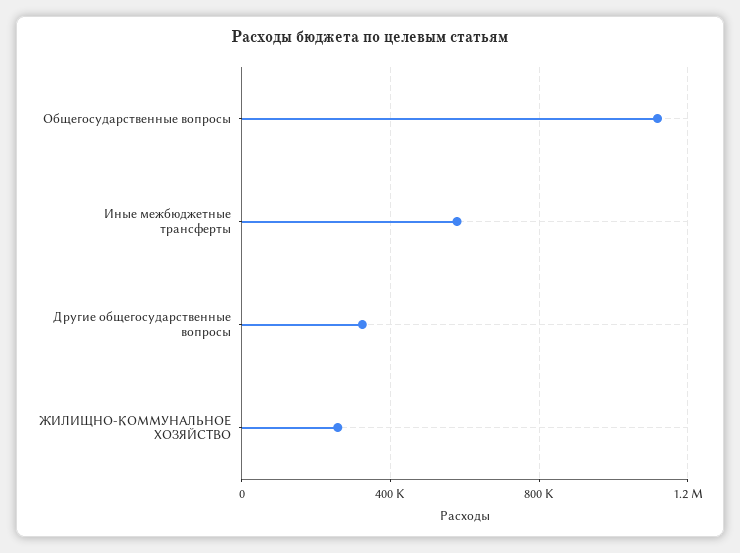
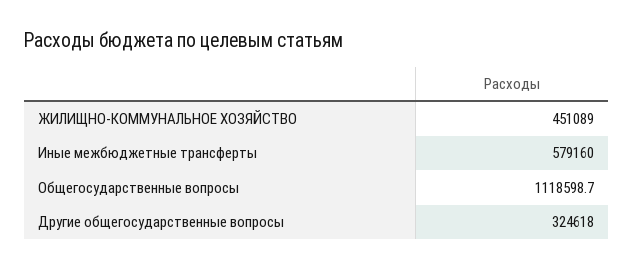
ЖИЛИЩНО-КОММУНАЛЬНОЕ ХОЗЯЙСТВО: 250000 -> 451089

